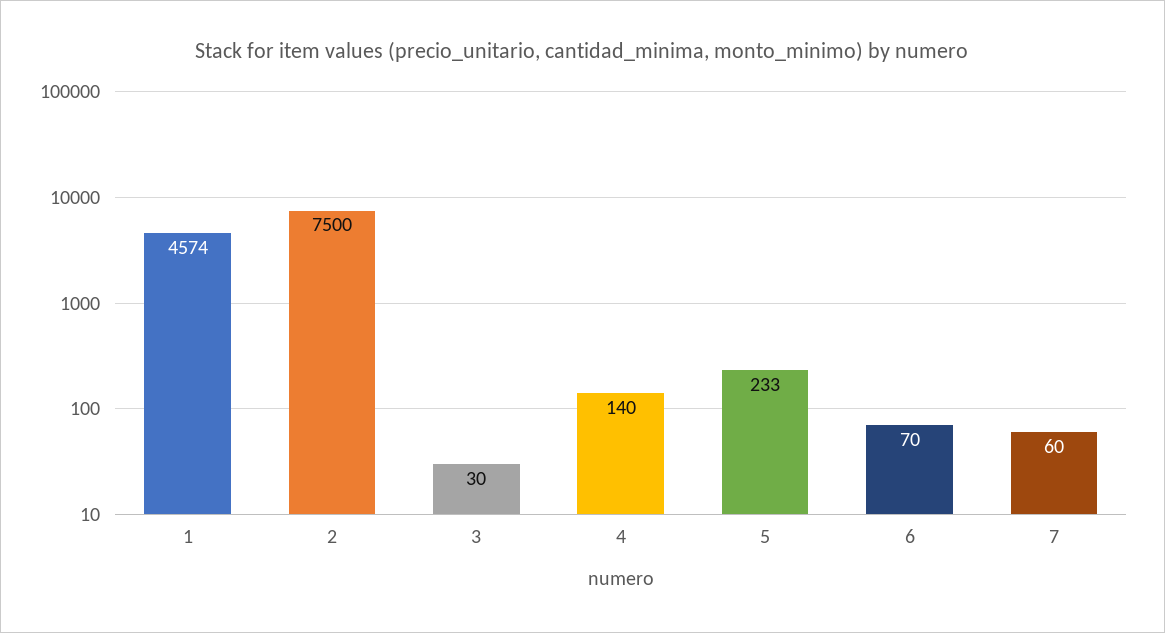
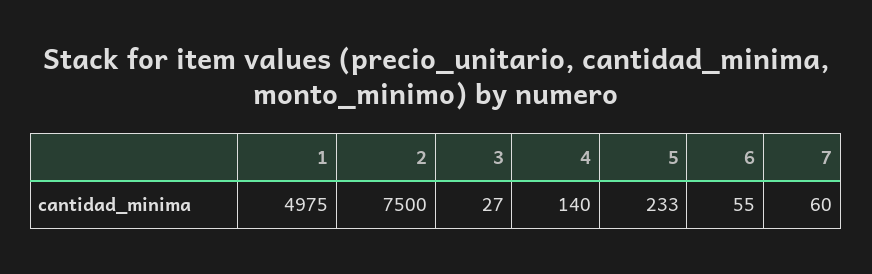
1: 4574 -> 4975
3: 30 -> 27
6: 70 -> 55

